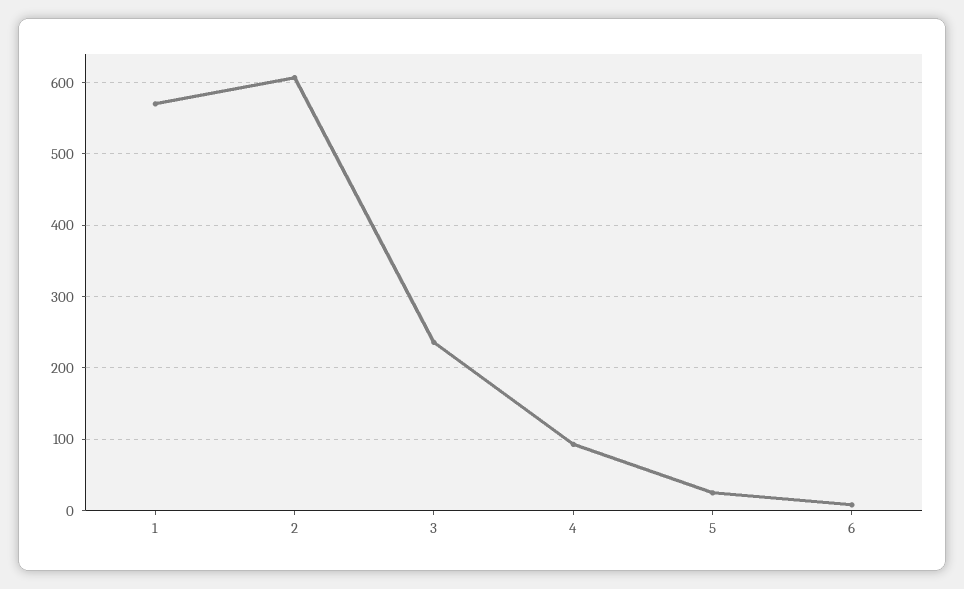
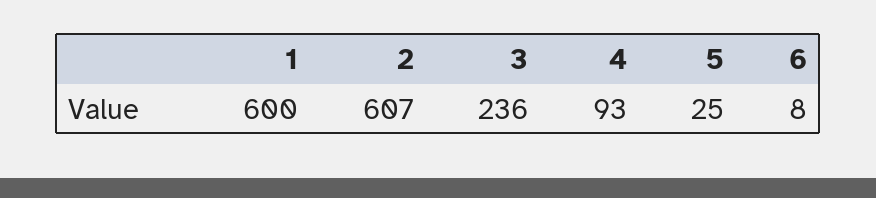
1: 570 -> 600

